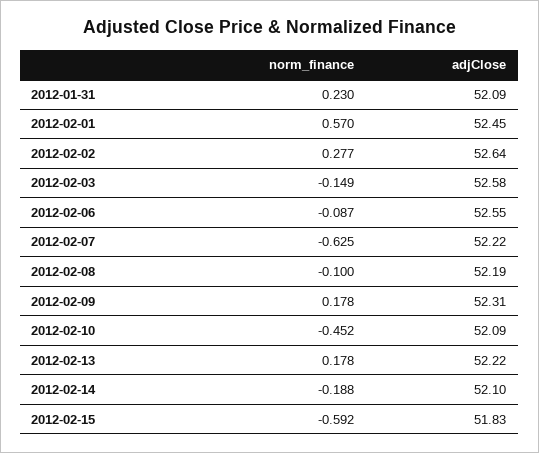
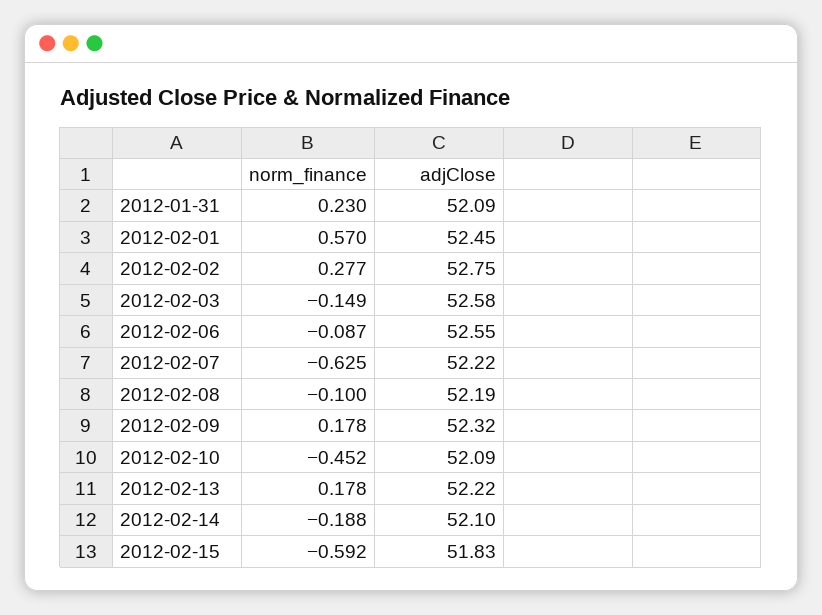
adjClose, 2012-02-02: 52.64 -> 52.75
adjClose, 2012-02-09: 52.31 -> 52.32

